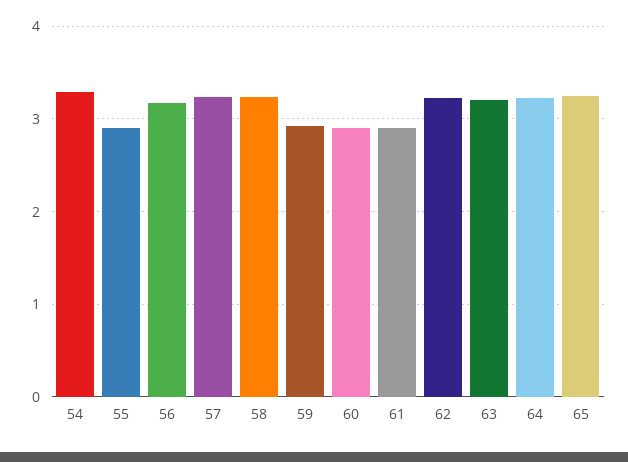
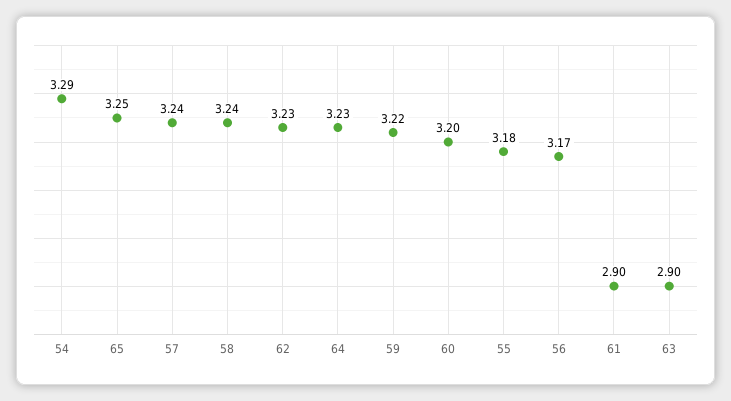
55: 2.9 -> 3.18
59: 2.9 -> 3.22
60: 2.9 -> 3.2
63: 3.2 -> 2.9

